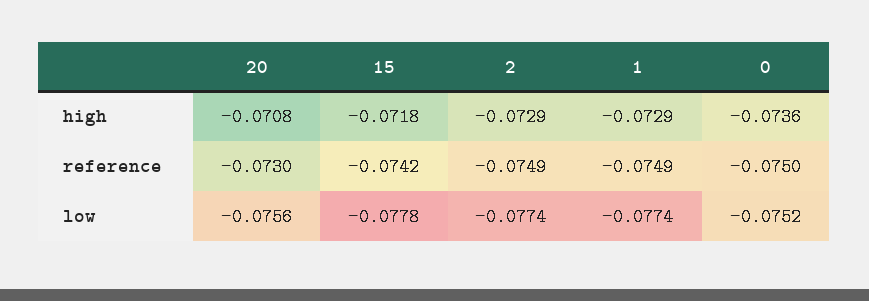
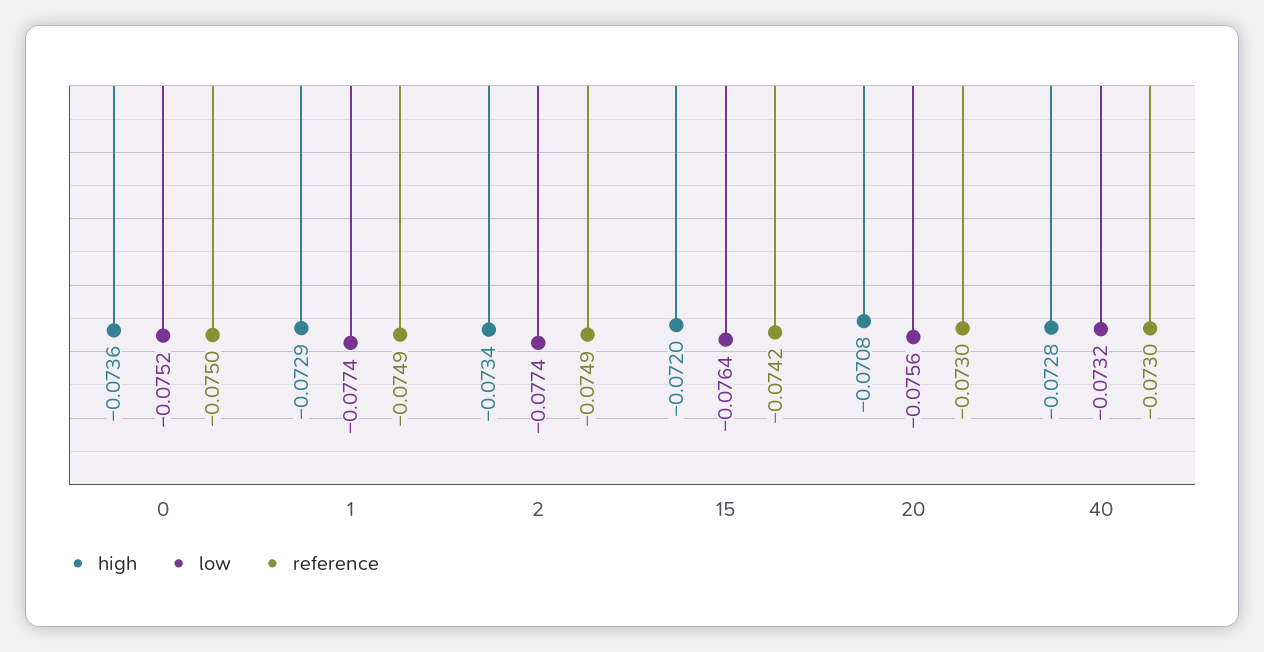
high, 15: -0.0718 -> -0.072
high, 2: -0.0729 -> -0.0734
low, 15: -0.0778 -> -0.0764
high, 40: none -> -0.0728
low, 40: none -> -0.0732
reference, 40: none -> -0.073

